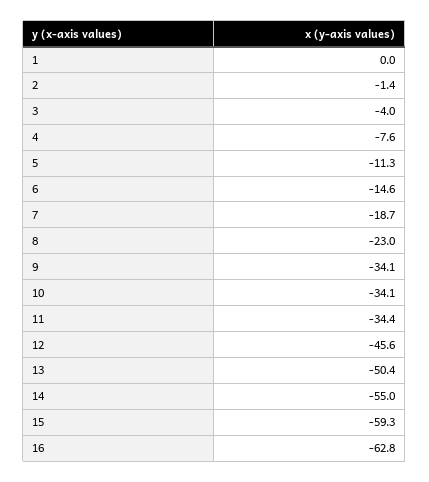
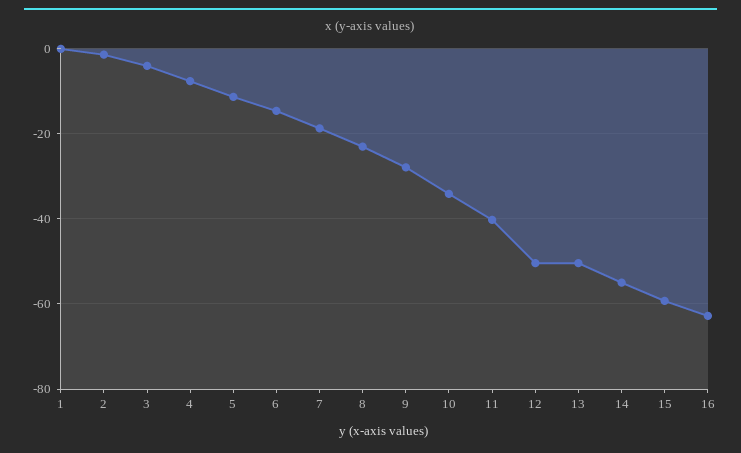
9: -34.1 -> -28
11: -34.4 -> -40
12: -45.6 -> -50

